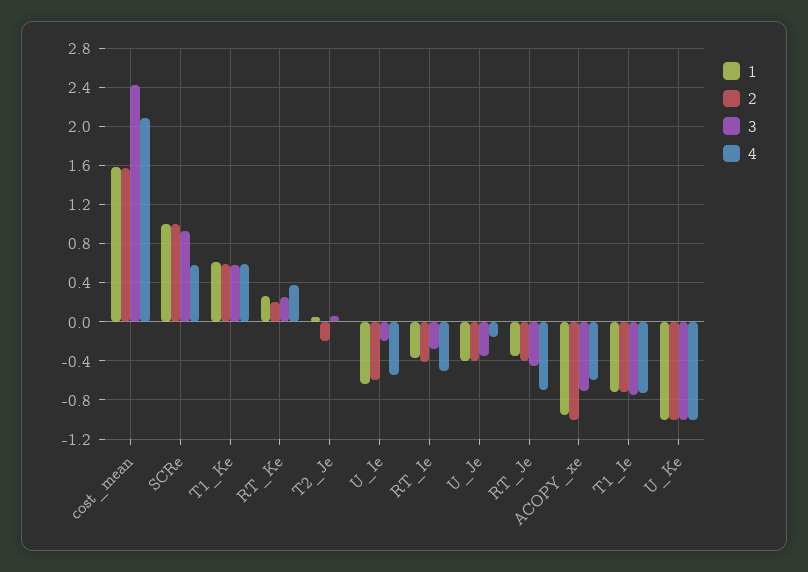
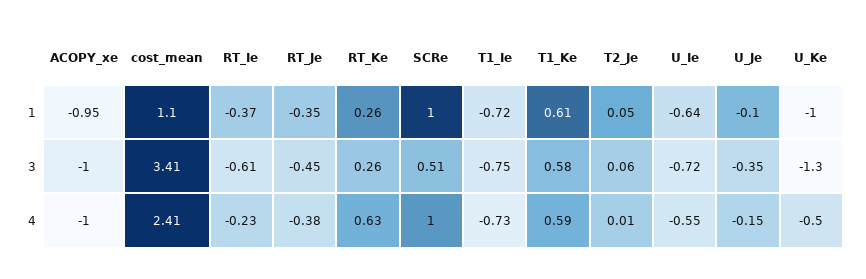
1, cost_mean: 1.6 -> 1.1
2, cost_mean: 1.6 -> none
3, cost_mean: 2.4 -> 3.41
4, cost_mean: 2.1 -> 2.41
2, SCRe: 1 -> none
3, SCRe: 0.9 -> 0.51
4, SCRe: 0.6 -> 1
2, T1_Ke: 0.6 -> none
2, RT_Ke: 0.2 -> none
4, RT_Ke: 0.4 -> 0.63
2, T2_Je: -0.2 -> none
2, U_Ie: -0.6 -> none
3, U_Ie: -0.2 -> -0.72
2, RT_Ie: -0.4 -> none
3, RT_Ie: -0.3 -> -0.61
4, RT_Ie: -0.5 -> -0.23
1, U_Je: -0.4 -> -0.1
2, U_Je: -0.4 -> none
2, RT_Je: -0.4 -> none
4, RT_Je: -0.7 -> -0.38
2, ACOPY_xe: -1 -> none
3, ACOPY_xe: -0.7 -> -1
4, ACOPY_xe: -0.6 -> -1
2, T1_Ie: -0.7 -> none
2, U_Ke: -1 -> none
3, U_Ke: -1 -> -1.3
4, U_Ke: -1 -> -0.5

